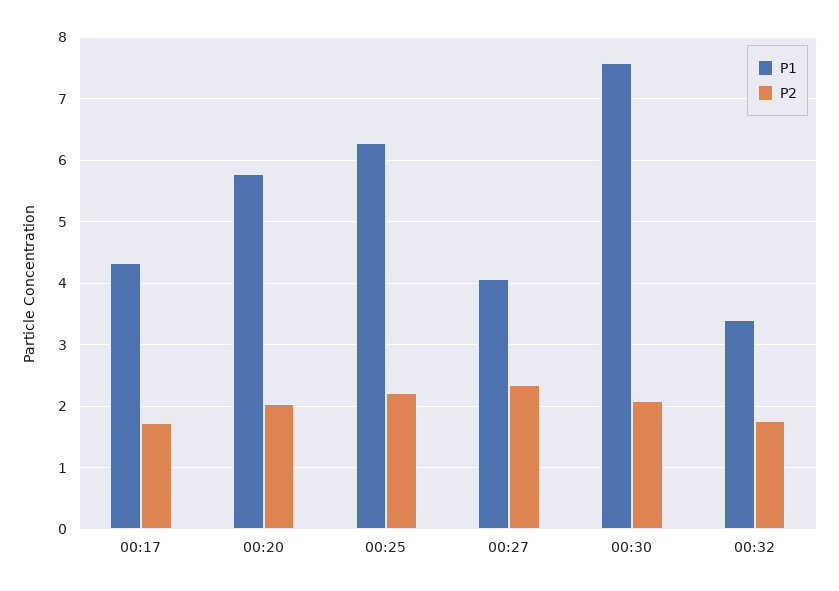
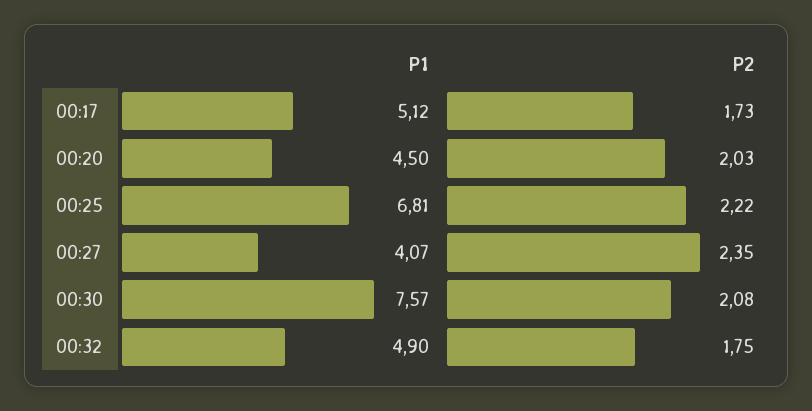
P1, 00:17: 4.3 -> 5.12
P1, 00:20: 5.8 -> 4.5
P1, 00:25: 6.3 -> 6.81
P1, 00:32: 3.4 -> 4.9

